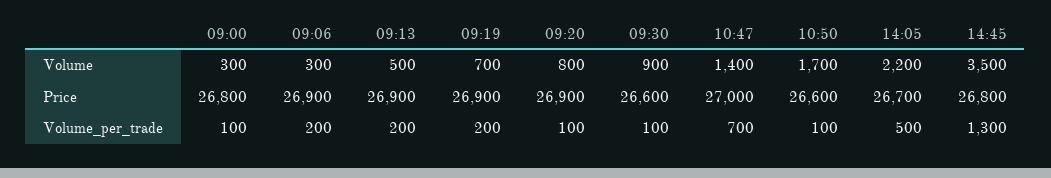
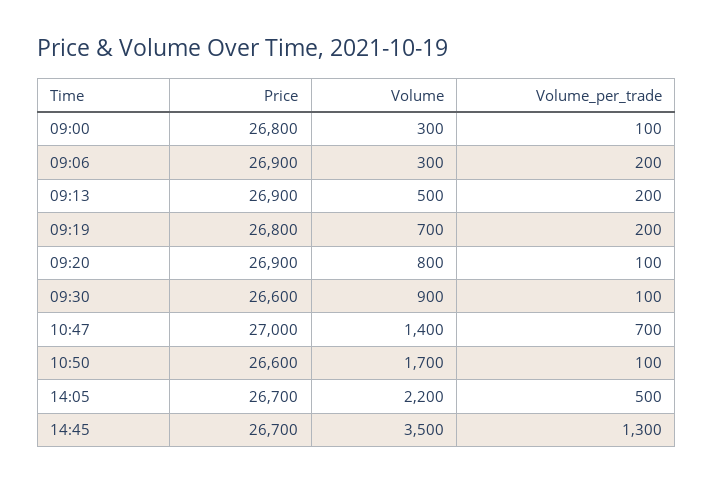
09:19, Price: 26900 -> 26800
14:45, Price: 26800 -> 26700

